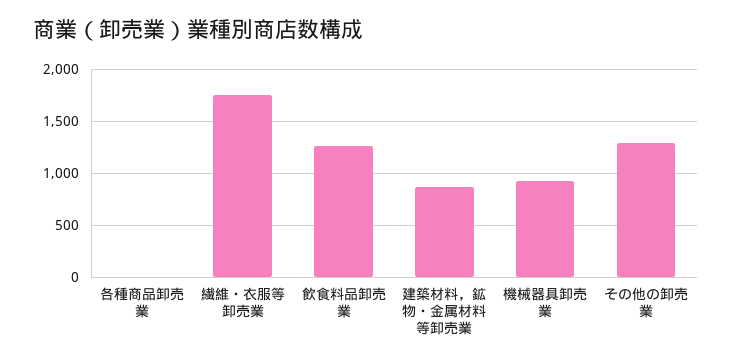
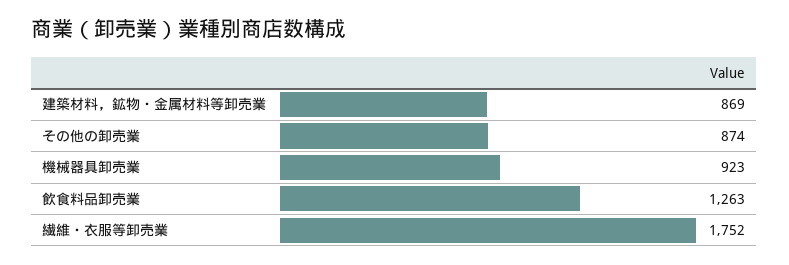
各種商品卸売業: 0 -> none
その他の卸売業: 1300 -> 874

